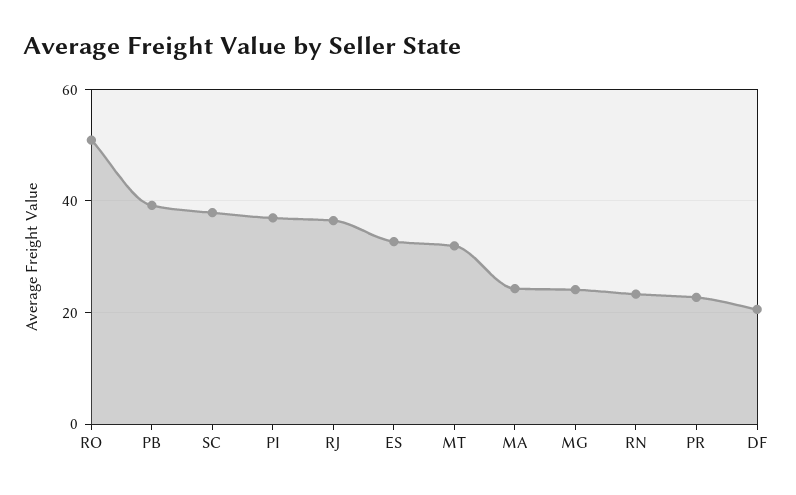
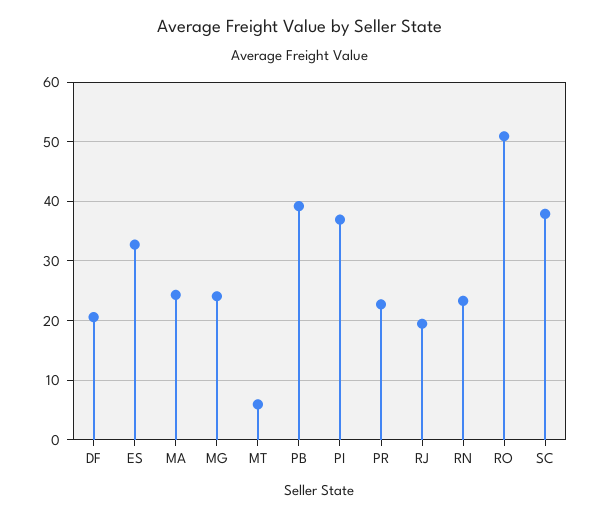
RJ: 36 -> 20
MT: 32 -> 6

